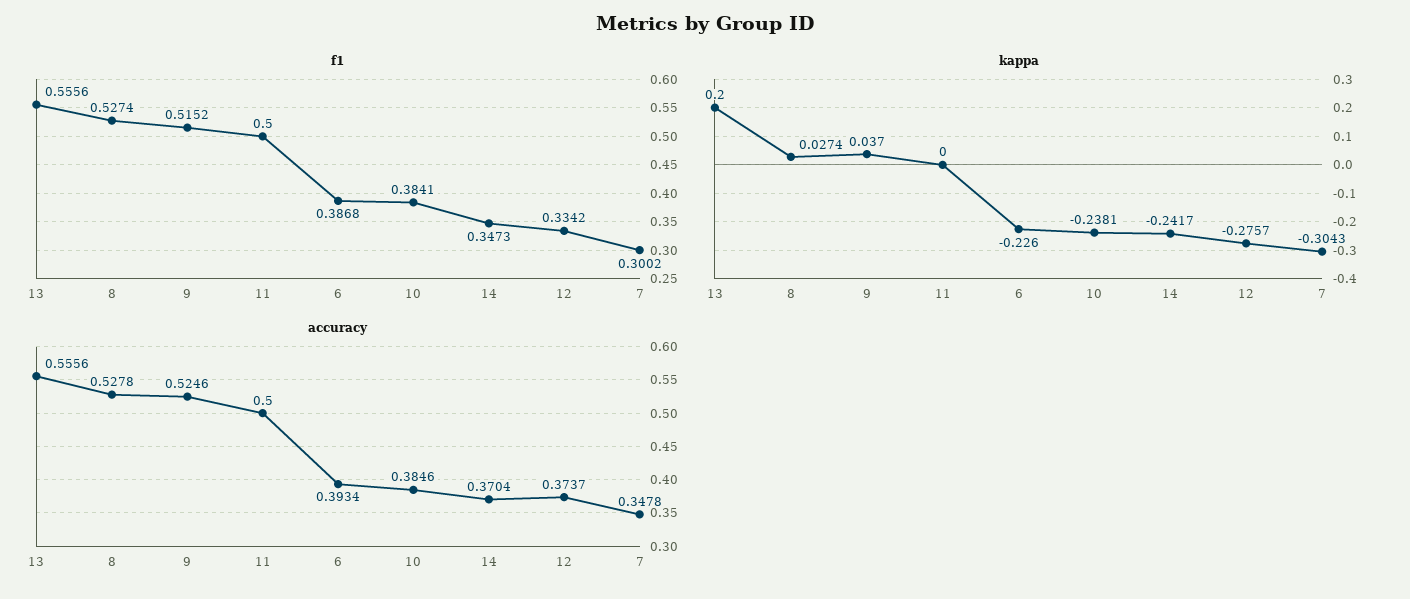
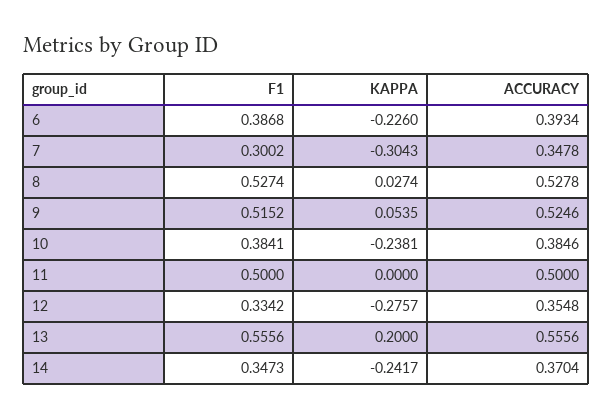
kappa, 9: 0.037 -> 0.0535
accuracy, 12: 0.3737 -> 0.3548

